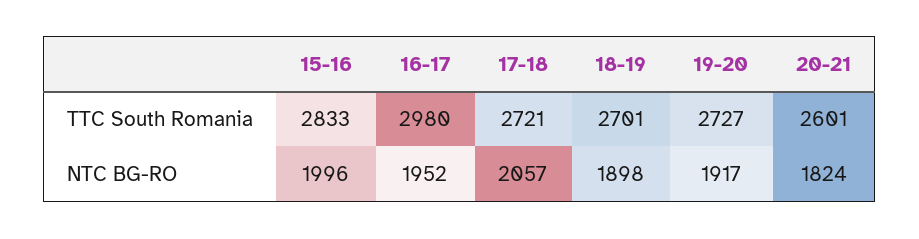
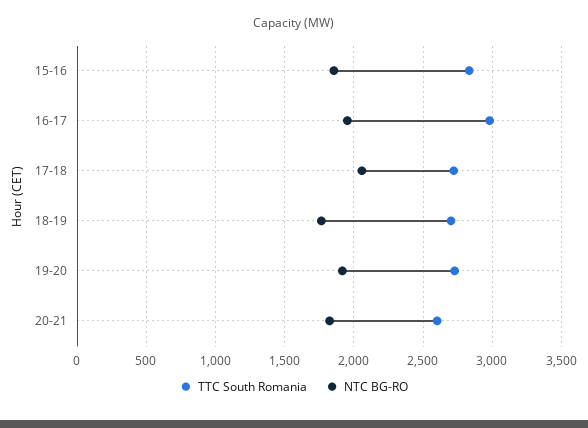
NTC BG-RO, 15-16: 1996 -> 1850
NTC BG-RO, 18-19: 1898 -> 1750

